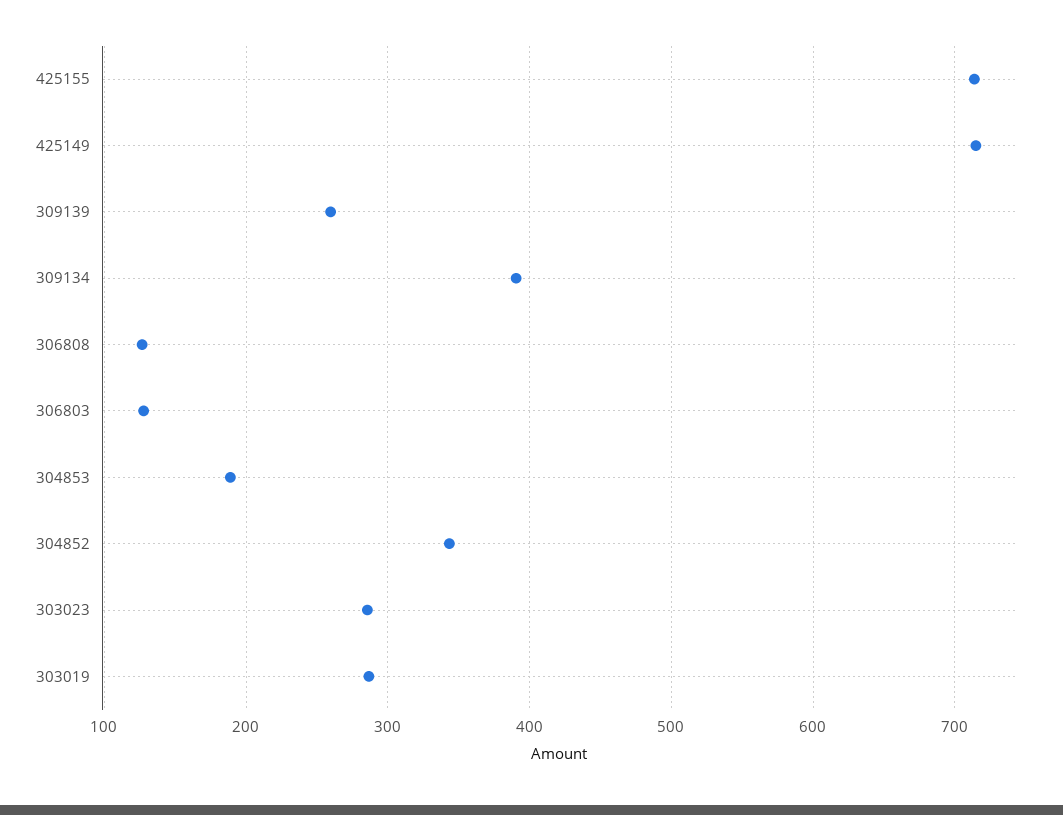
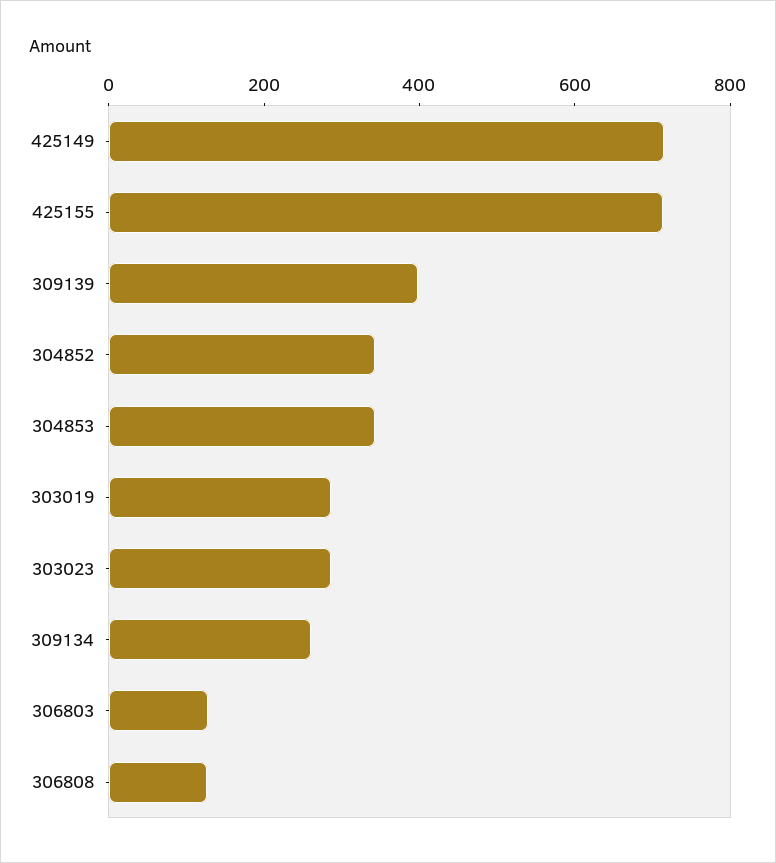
309139: 260 -> 400
309134: 390 -> 250
304853: 190 -> 350

